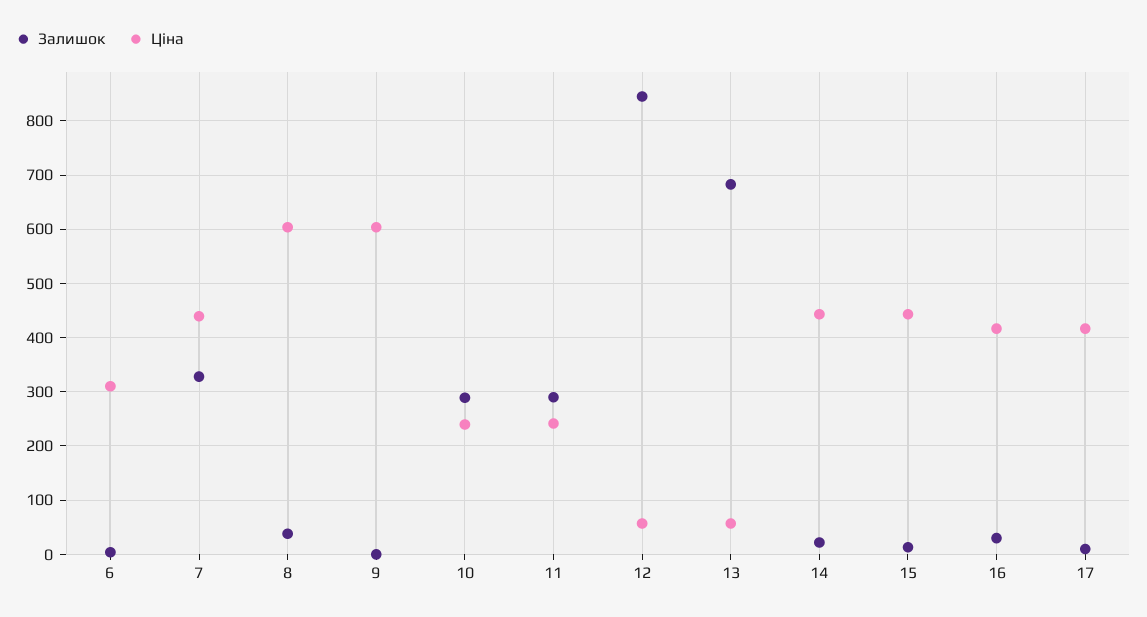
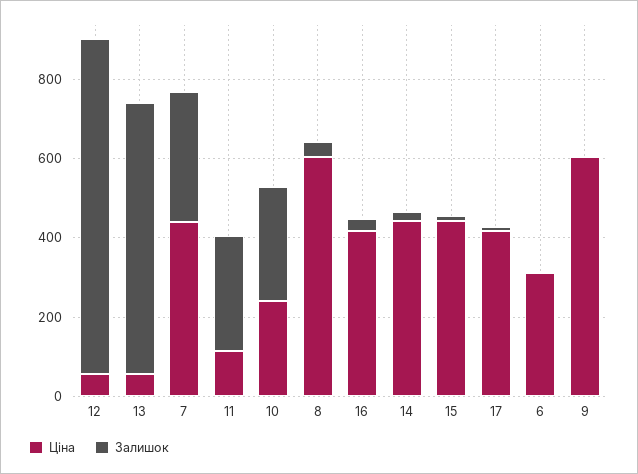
Ціна, 11: 240 -> 100

